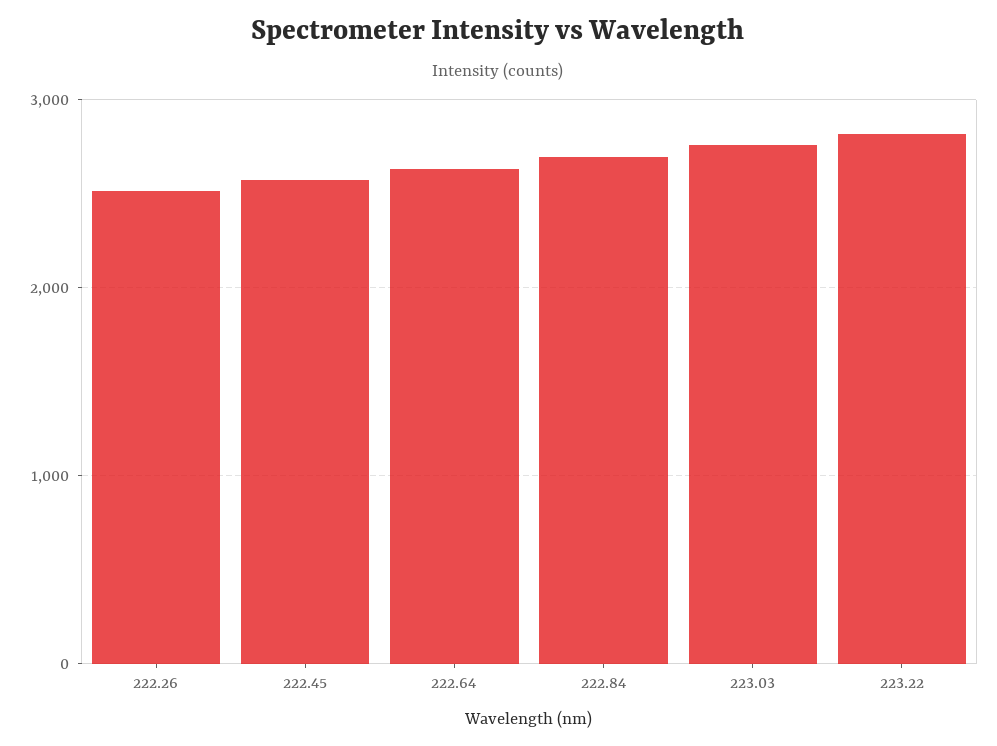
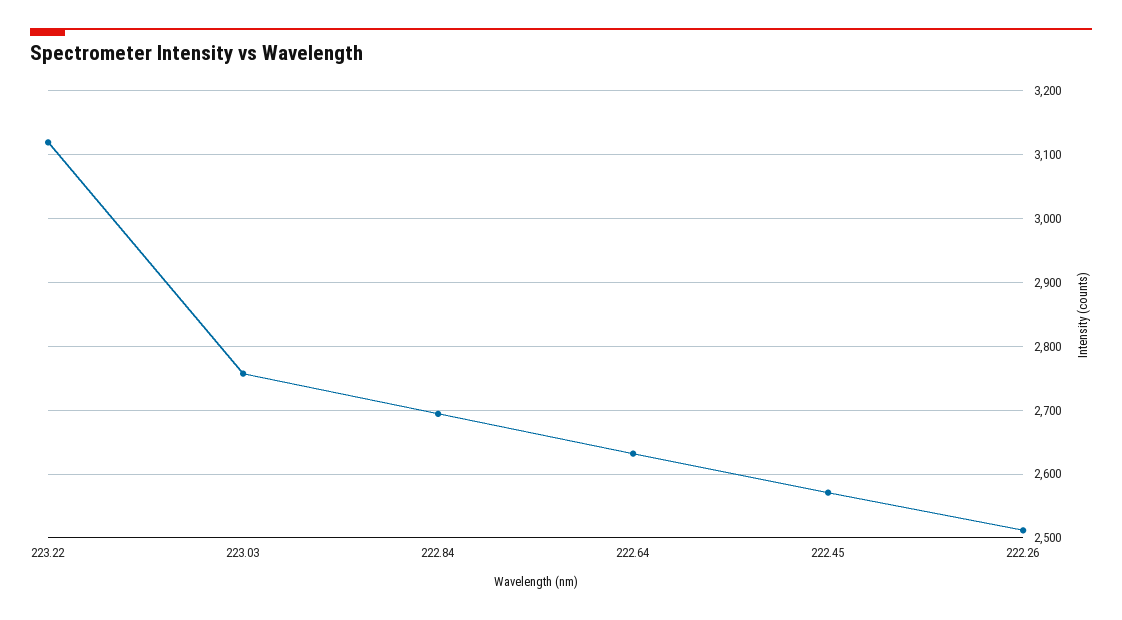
223.22: 2800 -> 3120

